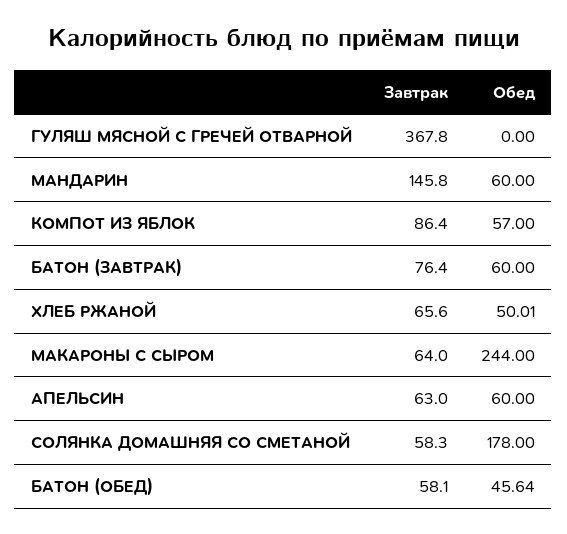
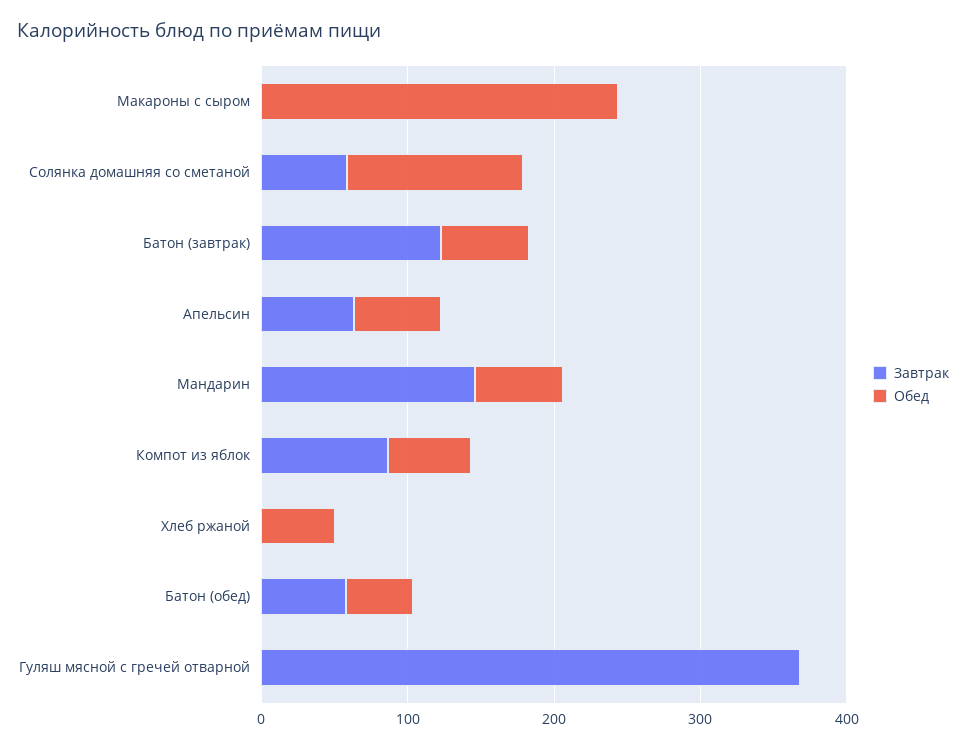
Завтрак, БАТОН (ЗАВТРАК): 76.4 -> 120
Завтрак, ХЛЕБ РЖАНОЙ: 65.6 -> 0
Завтрак, МАКАРОНЫ С СЫРОМ: 64 -> 0
Обед, СОЛЯНКА ДОМАШНЯЯ СО СМЕТАНОЙ: 178 -> 120

